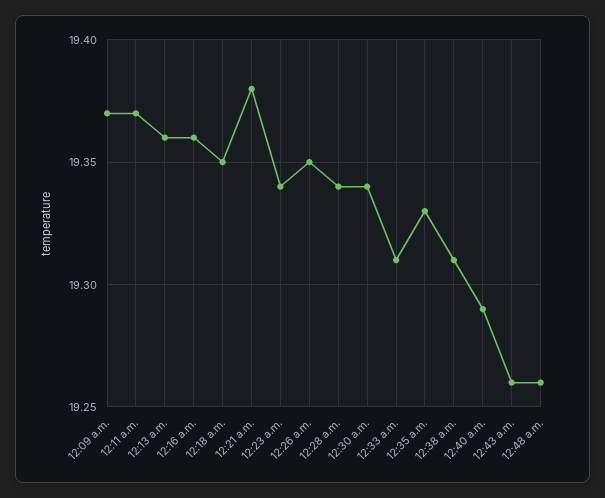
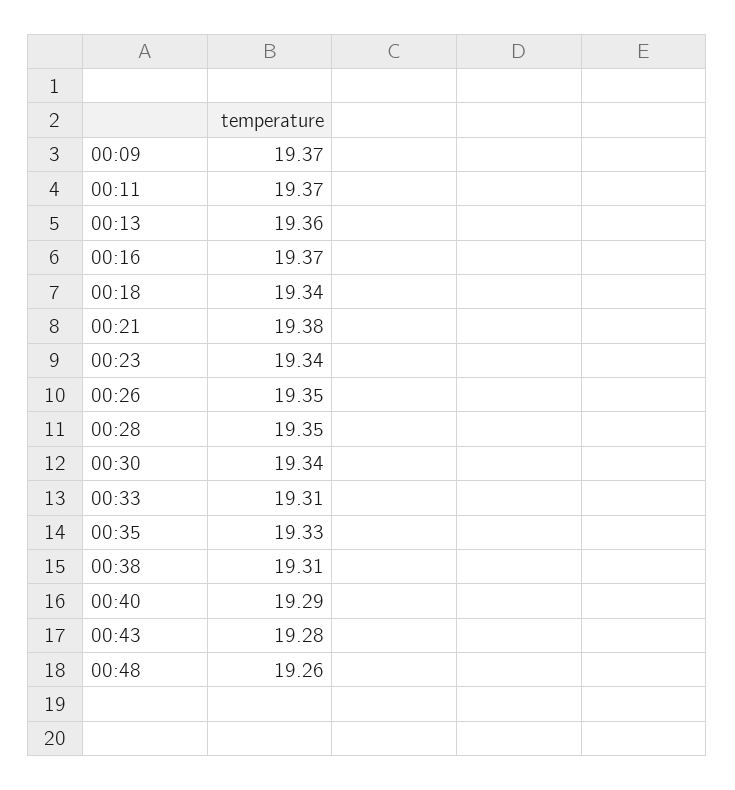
12:16 a.m.: 19.36 -> 19.37
12:18 a.m.: 19.35 -> 19.34
12:28 a.m.: 19.34 -> 19.35
12:43 a.m.: 19.26 -> 19.28

